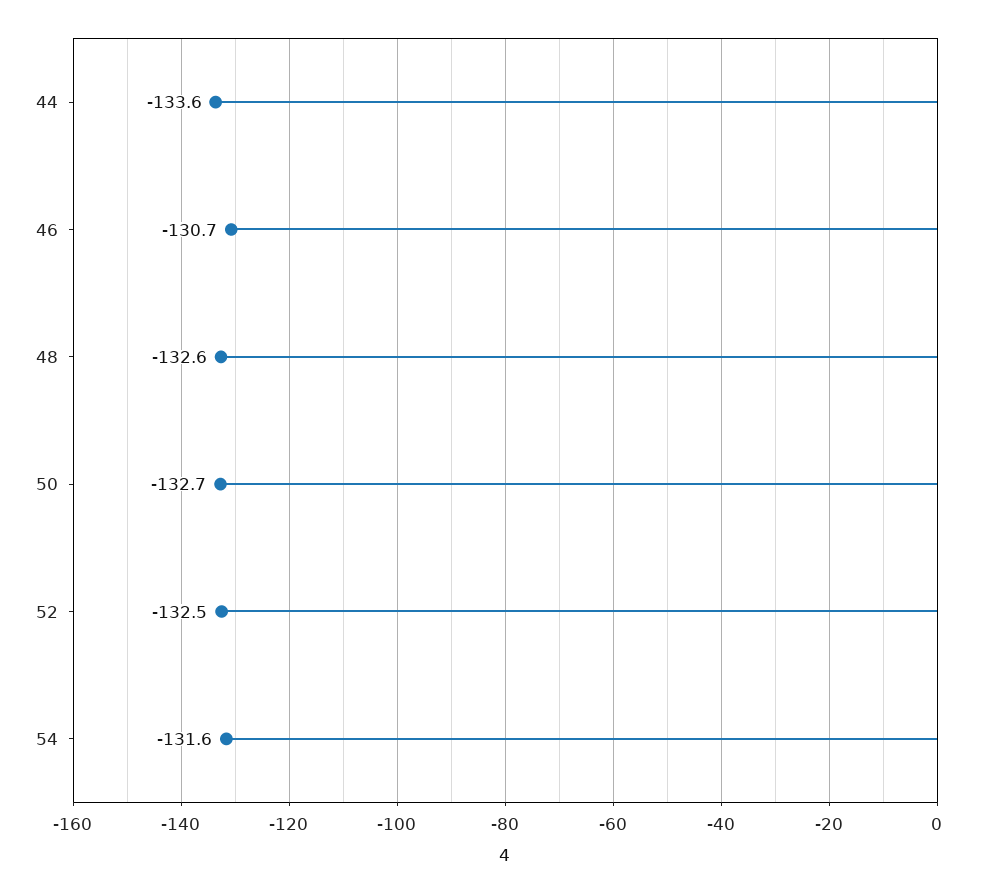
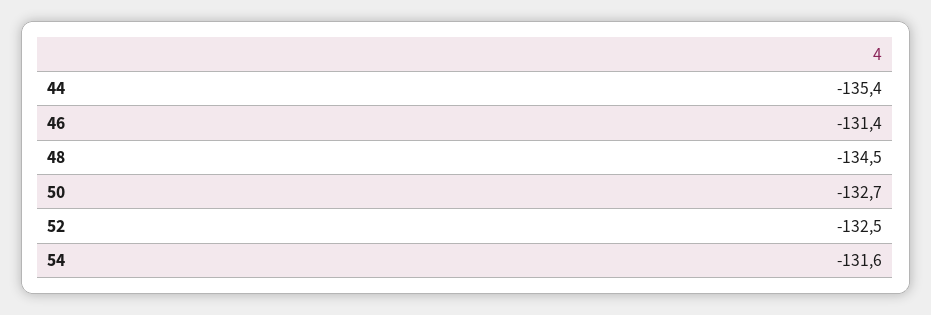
44: -133.6 -> -135.4
46: -130.7 -> -131.4
48: -132.6 -> -134.5

